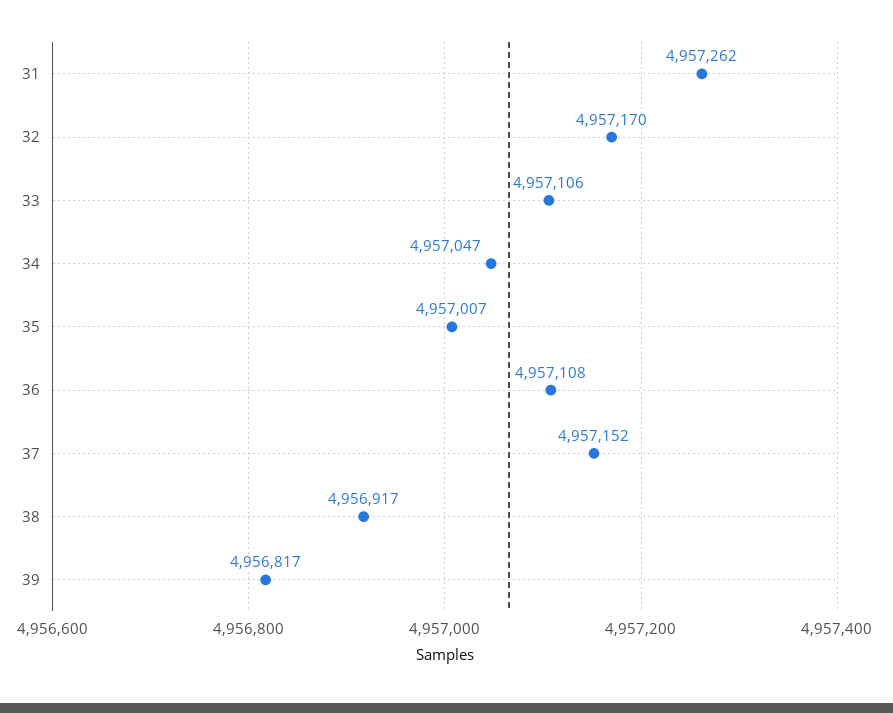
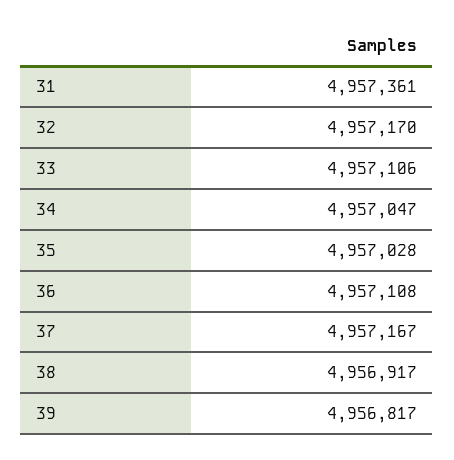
31: 4957262 -> 4957361
35: 4957007 -> 4957028
37: 4957152 -> 4957167

